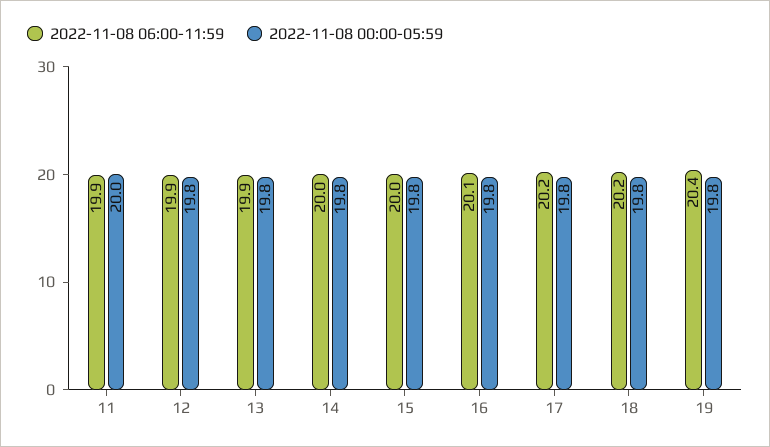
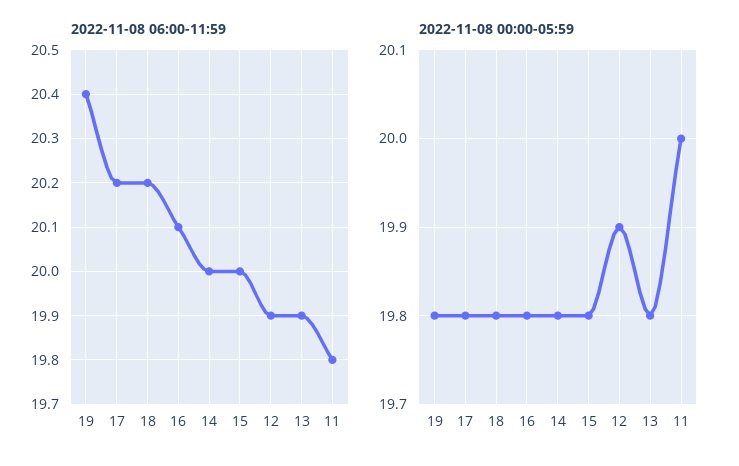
2022-11-08 06:00-11:59, 11: 19.9 -> 19.8
2022-11-08 00:00-05:59, 12: 19.8 -> 19.9

